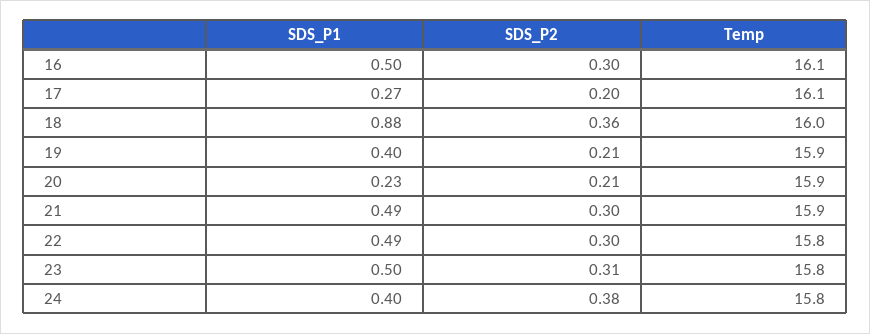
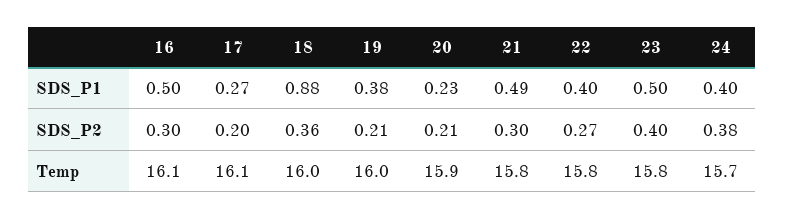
SDS_P1, 19: 0.4 -> 0.38
Temp, 19: 15.9 -> 16
Temp, 21: 15.9 -> 15.8
SDS_P1, 22: 0.49 -> 0.4
SDS_P2, 22: 0.3 -> 0.27
SDS_P2, 23: 0.31 -> 0.4
Temp, 24: 15.8 -> 15.7

